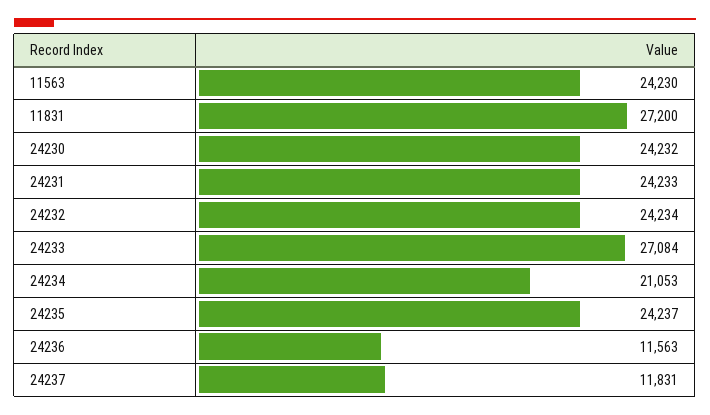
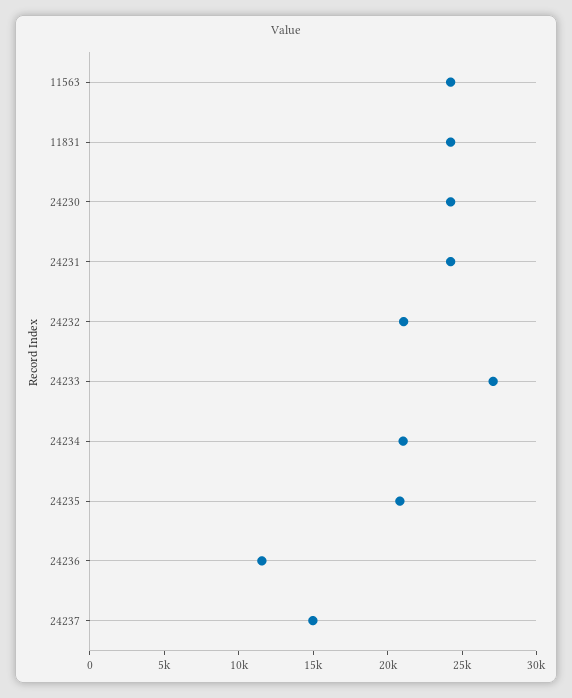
11831: 27200 -> 24000
24232: 24234 -> 21000
24235: 24237 -> 21000
24237: 11831 -> 15000

